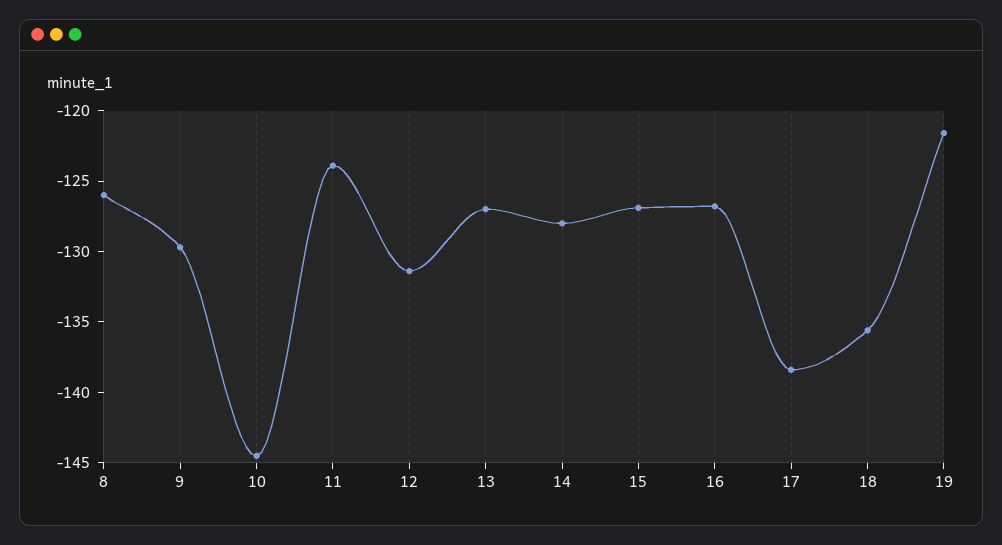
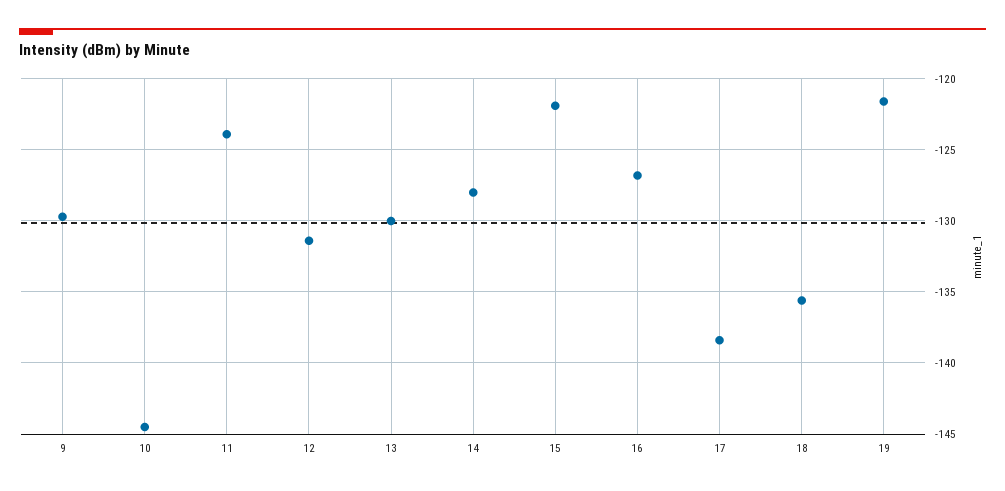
8: -126 -> none
13: -127 -> -130
15: -127 -> -122

